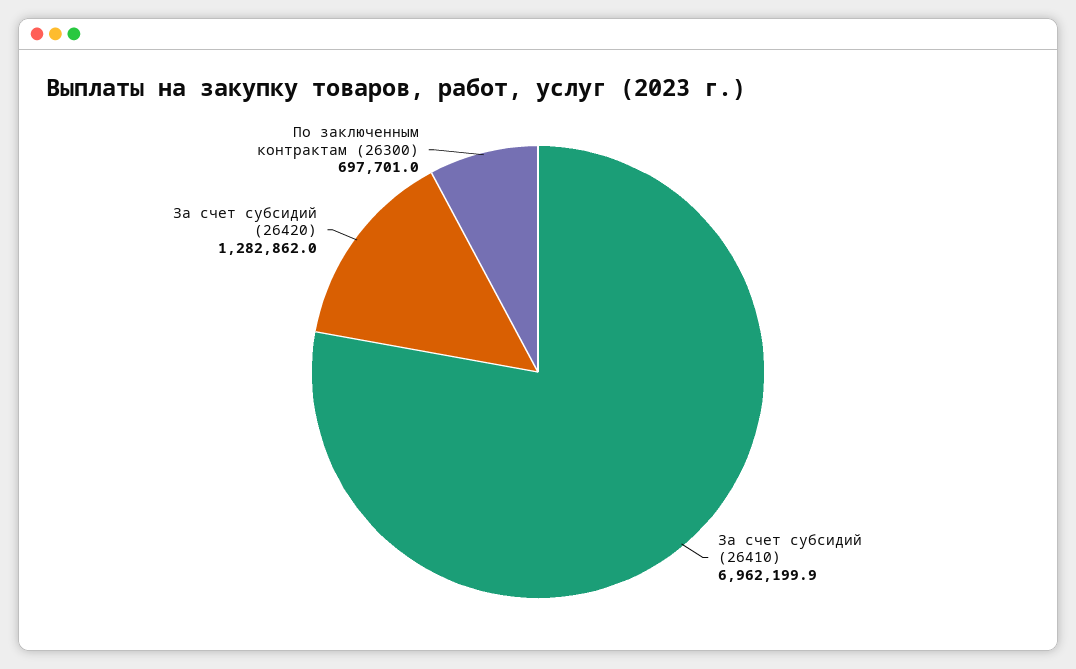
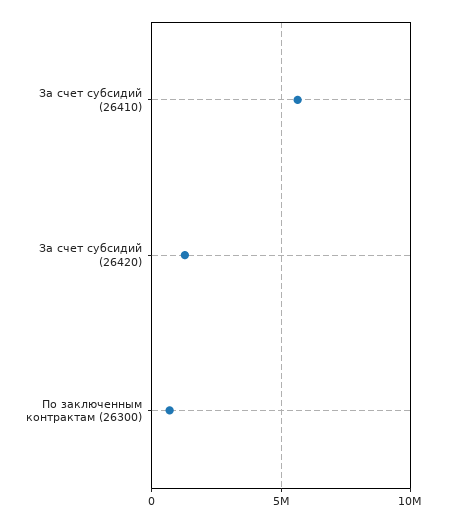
За счет субсидий (26410): 6962199.9 -> 5500000

